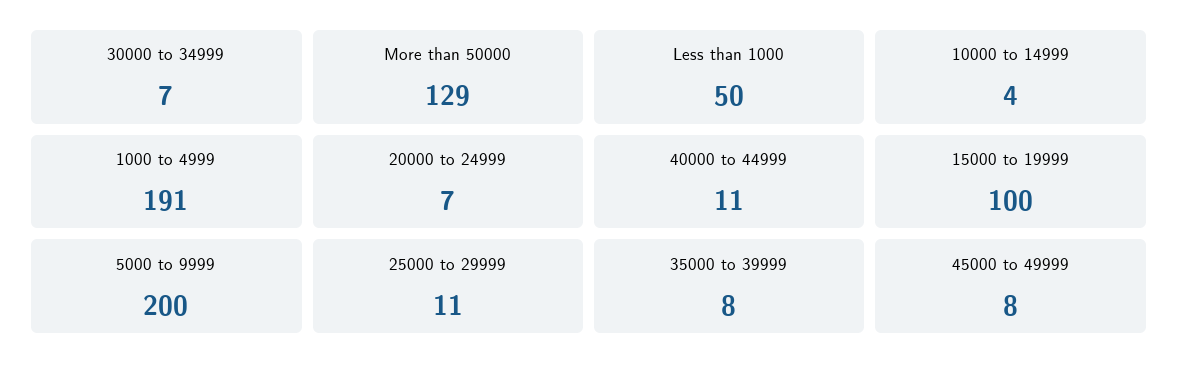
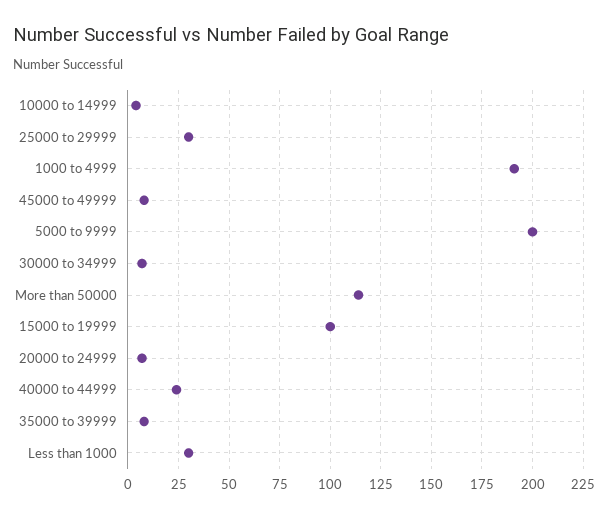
More than 50000: 129 -> 115
Less than 1000: 50 -> 30
40000 to 44999: 11 -> 25
25000 to 29999: 11 -> 30

